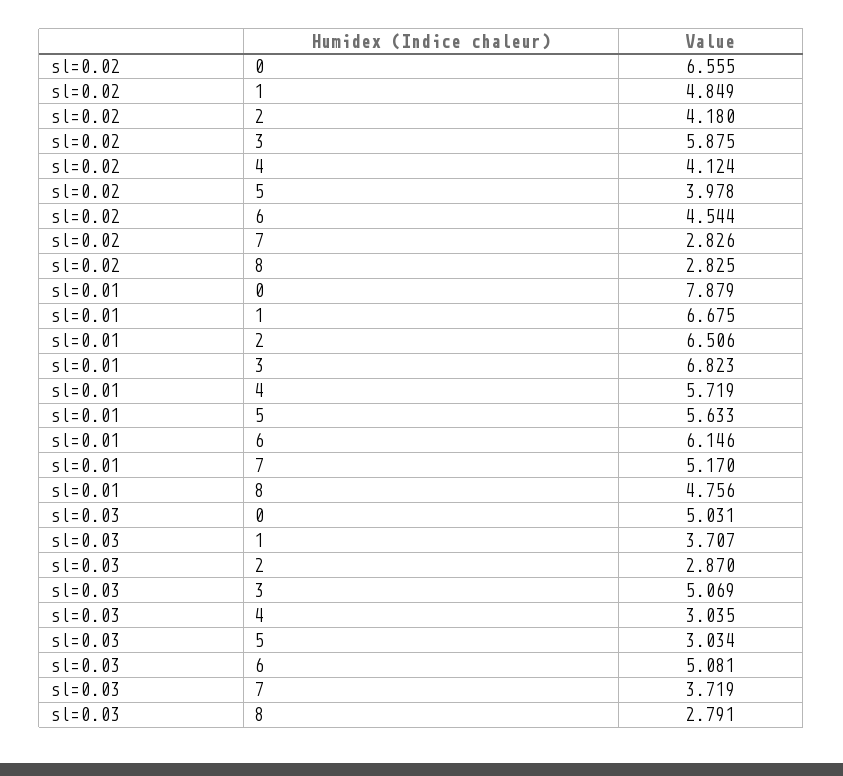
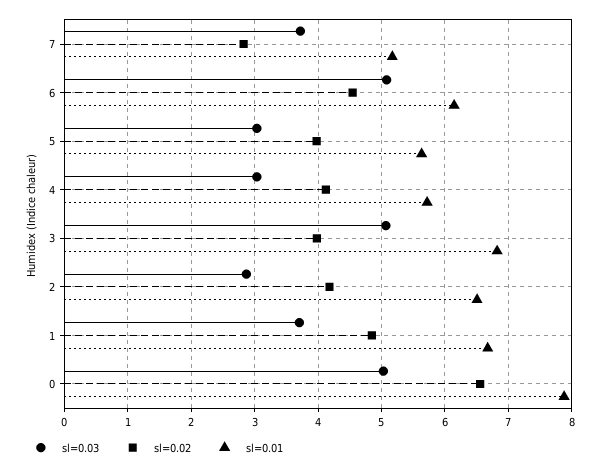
sl=0.02, 3: 5.875 -> 4
sl=0.02, 8: 2.825 -> none
sl=0.01, 8: 4.756 -> none
sl=0.03, 8: 2.791 -> none

